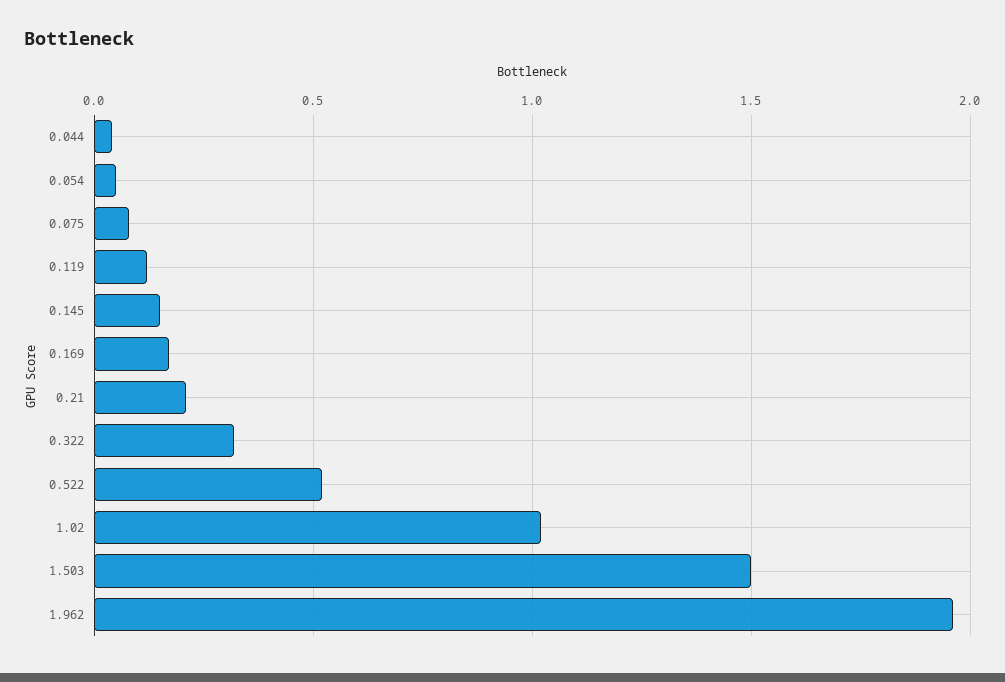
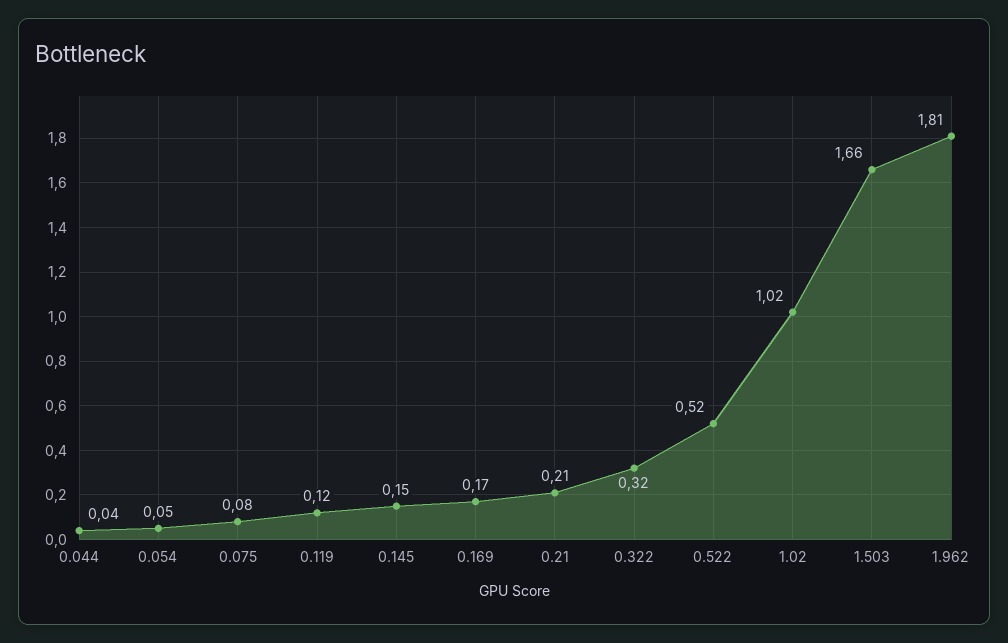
1.503: 1.5 -> 1.66
1.962: 1.95 -> 1.81

